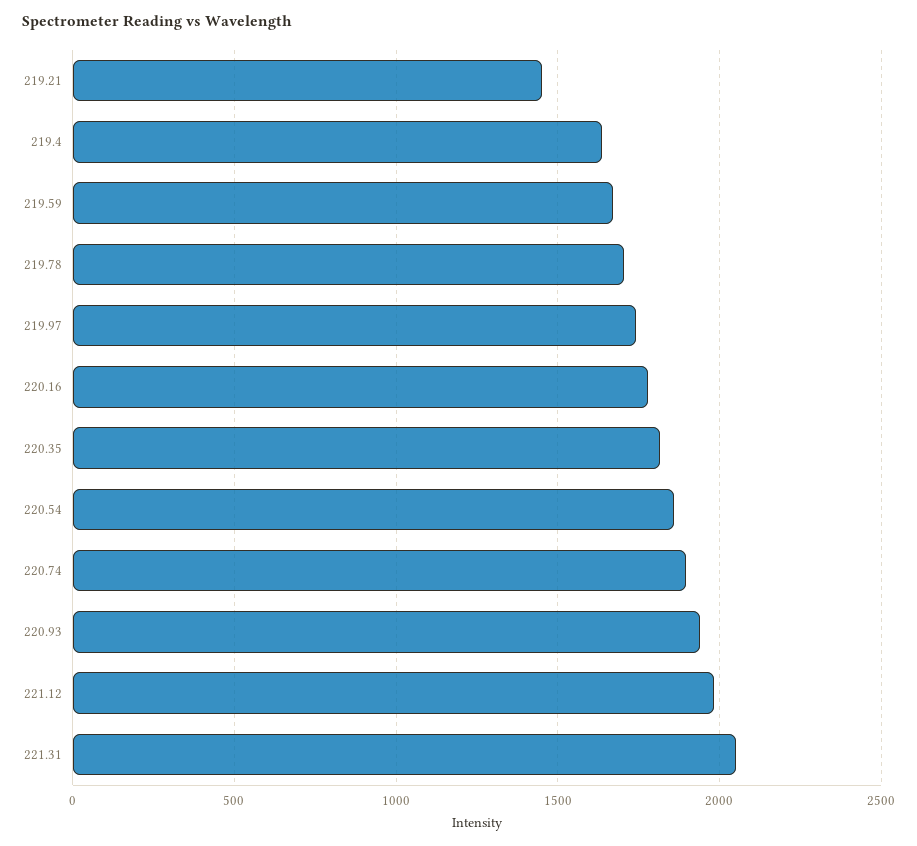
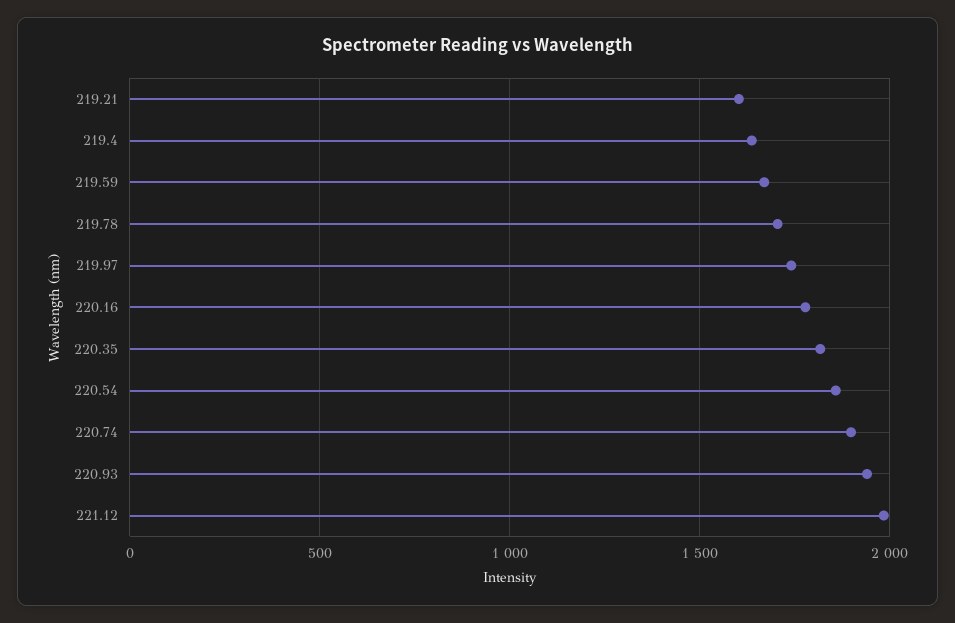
219.21: 1450 -> 1600
221.31: 2050 -> none

